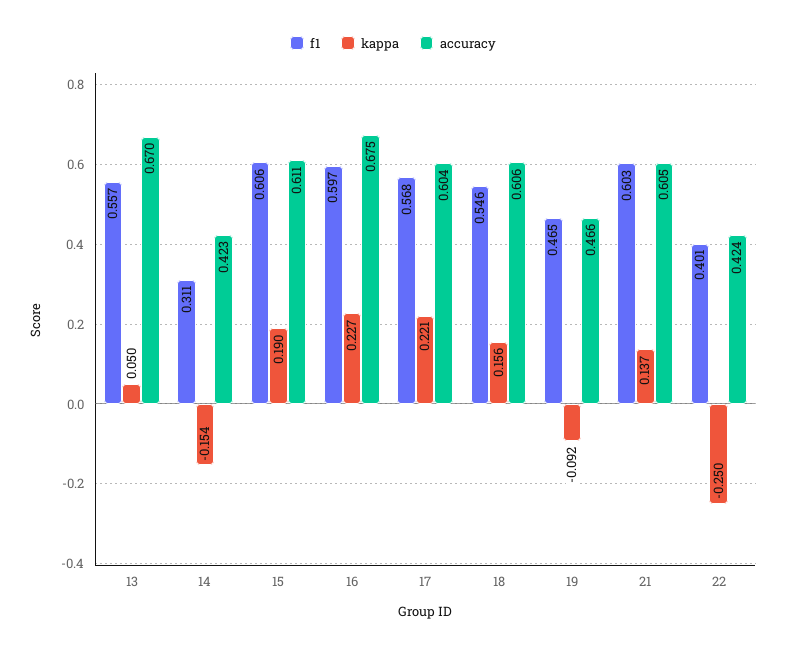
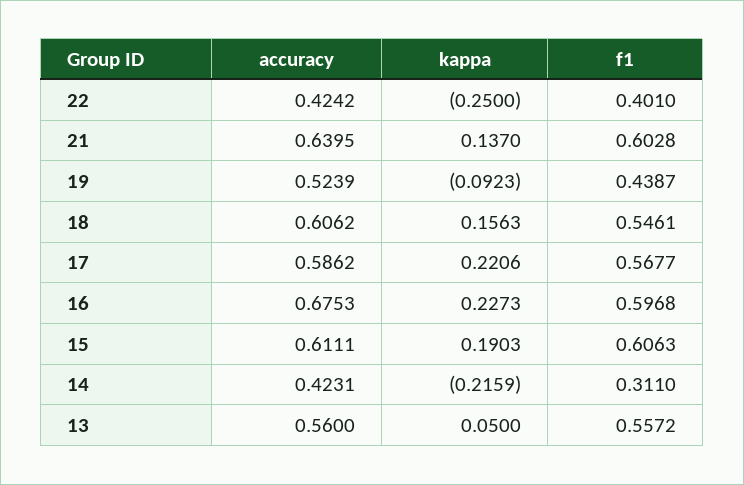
accuracy, 13: 0.67 -> 0.56
kappa, 14: -0.154 -> -0.2159
accuracy, 17: 0.604 -> 0.5862
f1, 19: 0.465 -> 0.4387
accuracy, 19: 0.466 -> 0.5239
accuracy, 21: 0.605 -> 0.6395

